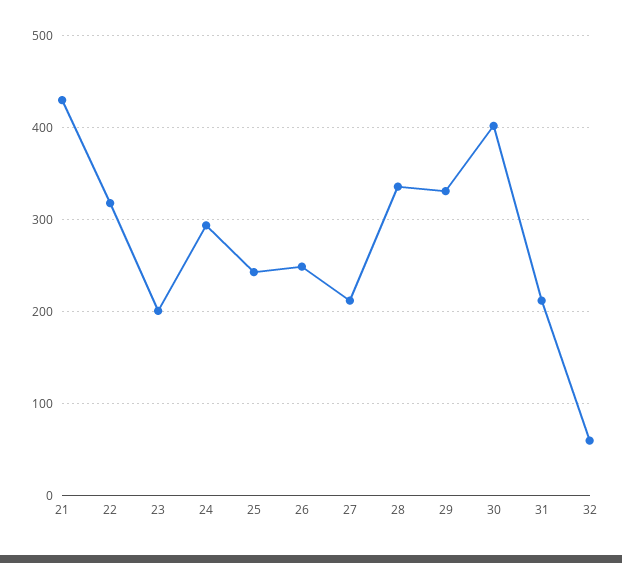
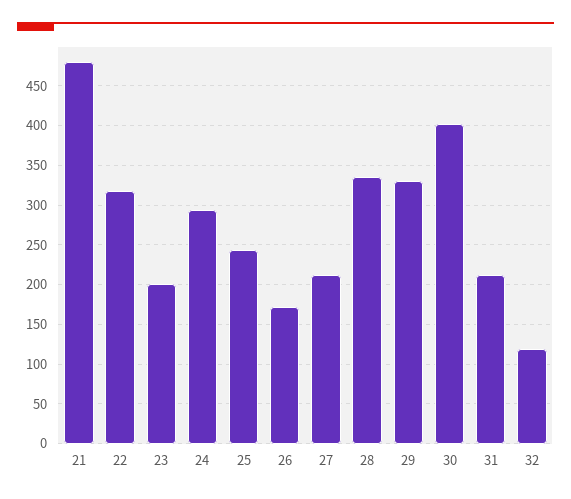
21: 430 -> 480
26: 250 -> 170
32: 60 -> 120

